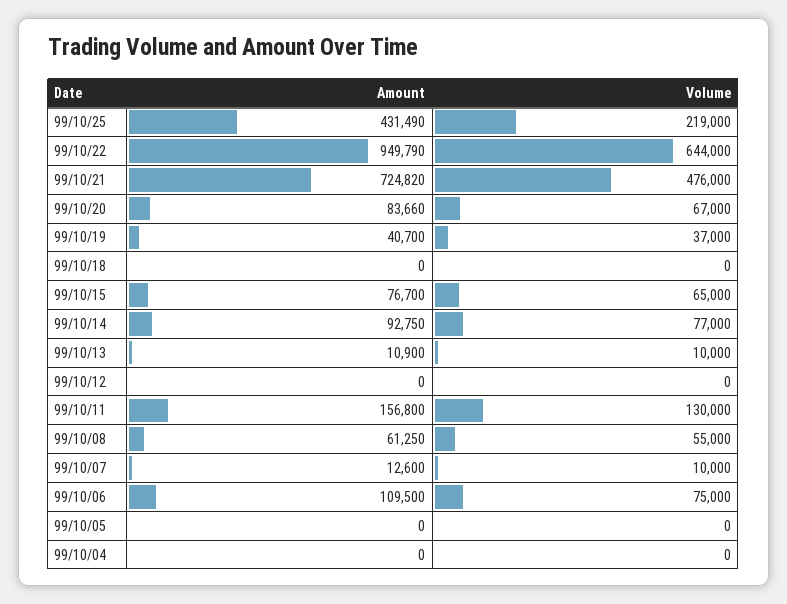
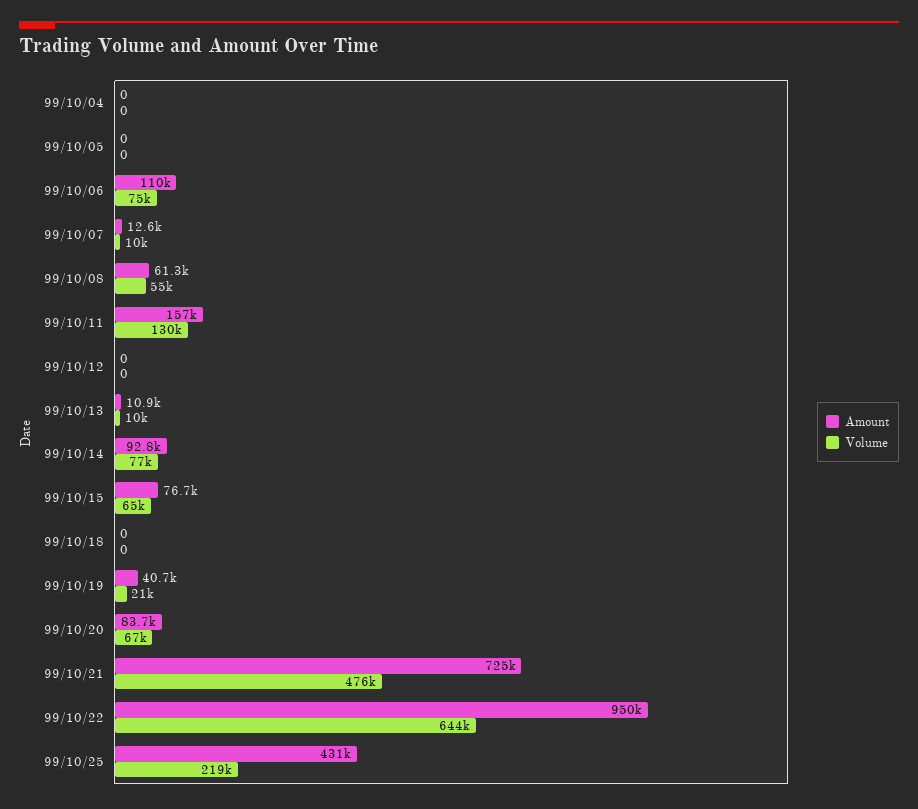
Volume, 99/10/19: 37000 -> 21000

